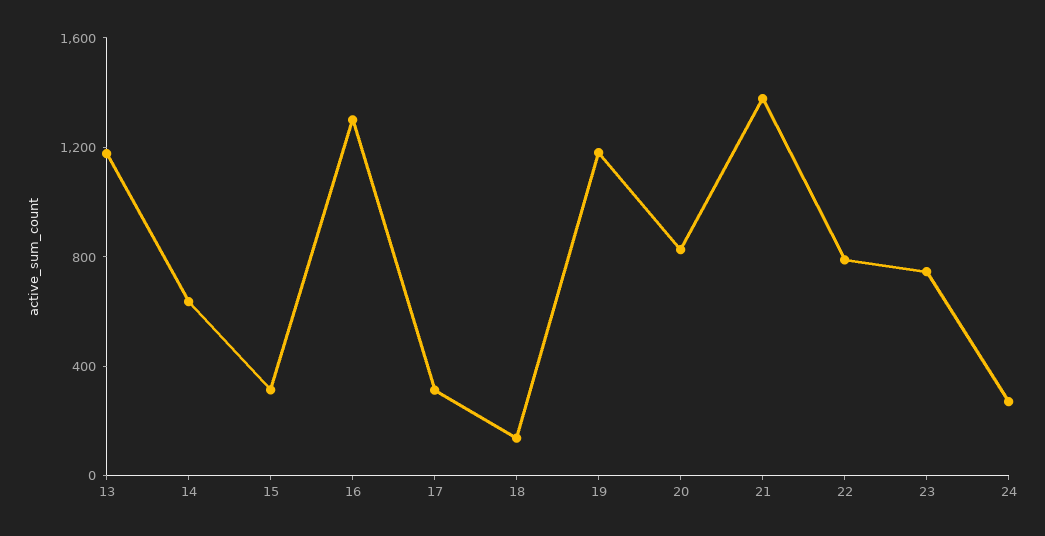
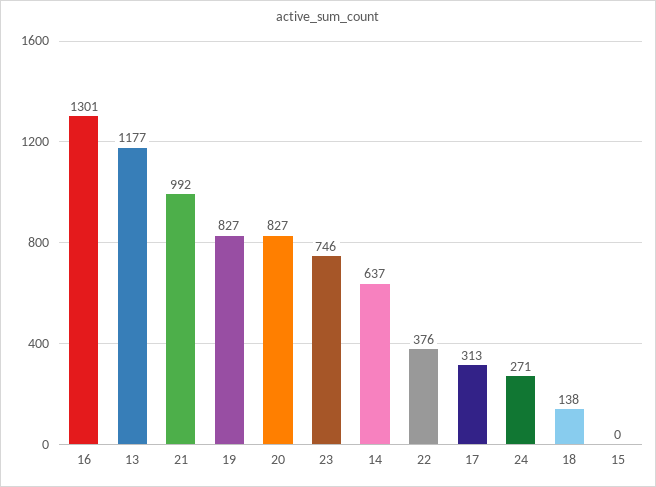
15: 300 -> 0
19: 1200 -> 827
21: 1400 -> 992
22: 800 -> 376

